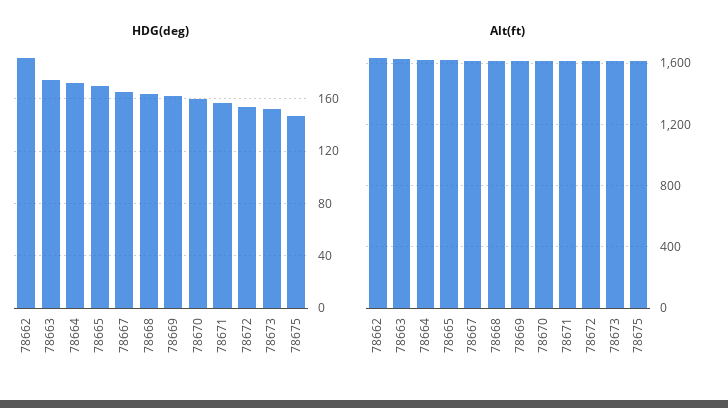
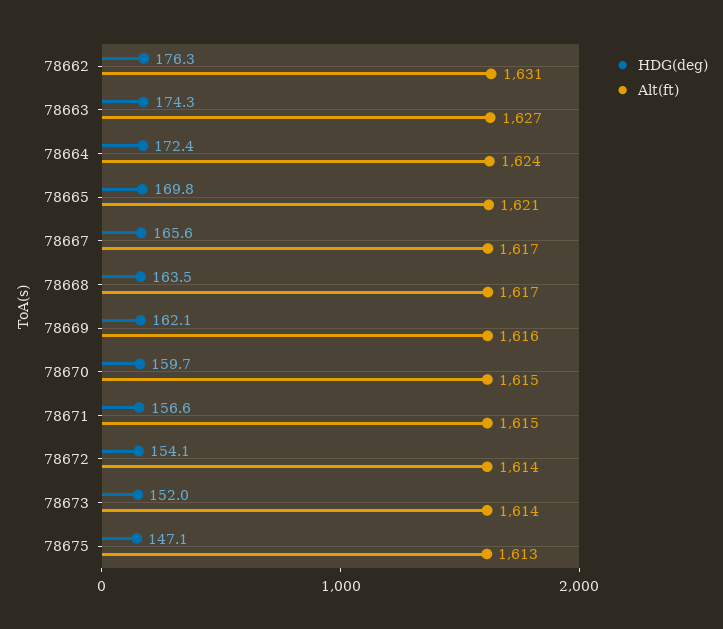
HDG(deg), 78662: 190 -> 176.3

